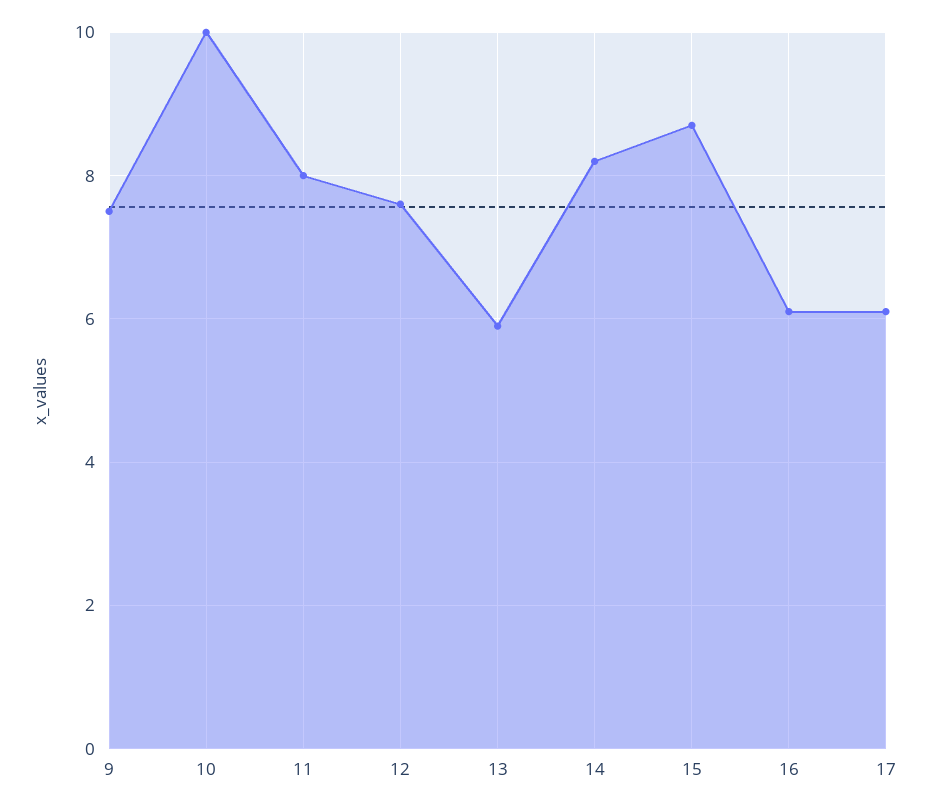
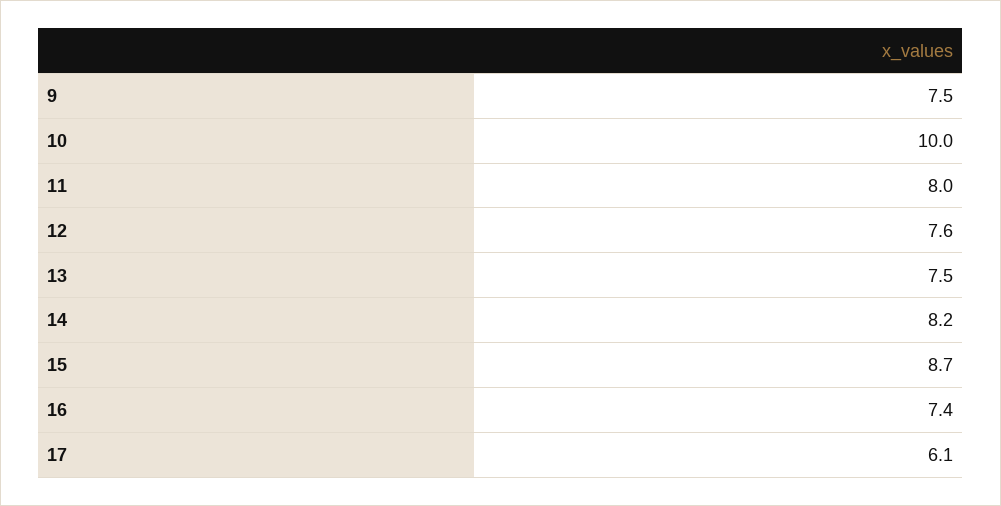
13: 6 -> 7.5
16: 6 -> 7.4

